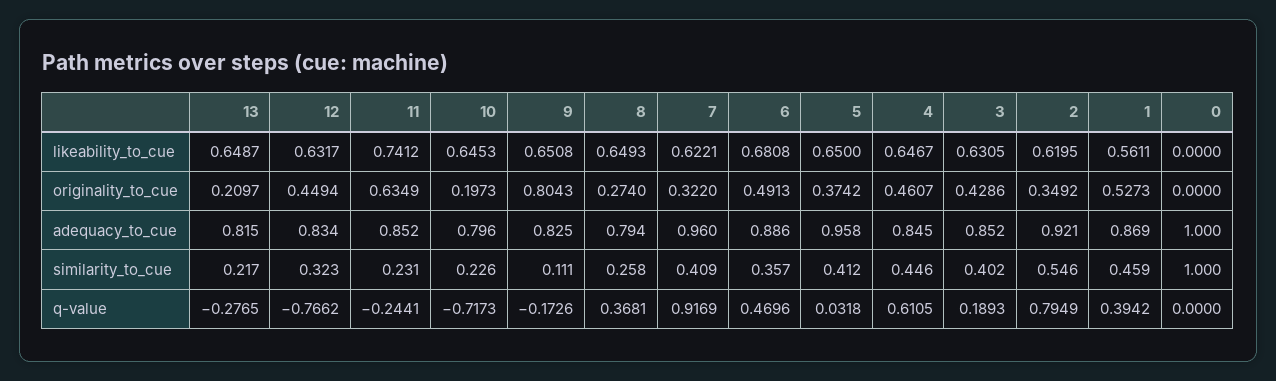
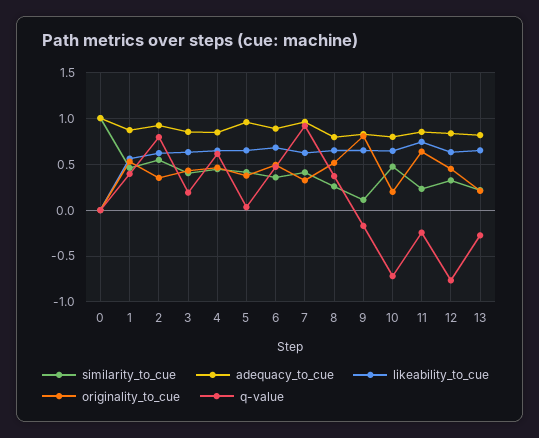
originality_to_cue, 8: 0.274 -> 0.5
similarity_to_cue, 10: 0.226 -> 0.5

